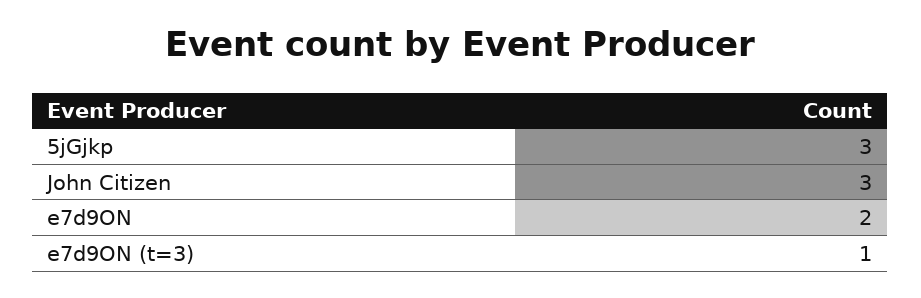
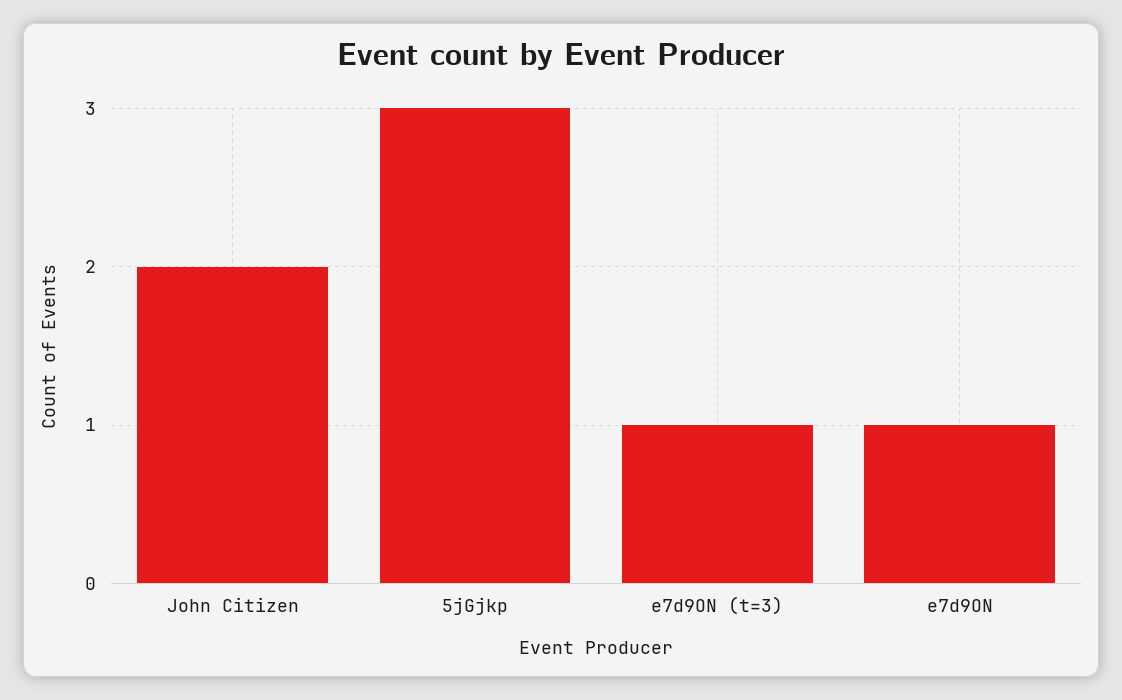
John Citizen: 3 -> 2
e7d9ON: 2 -> 1

